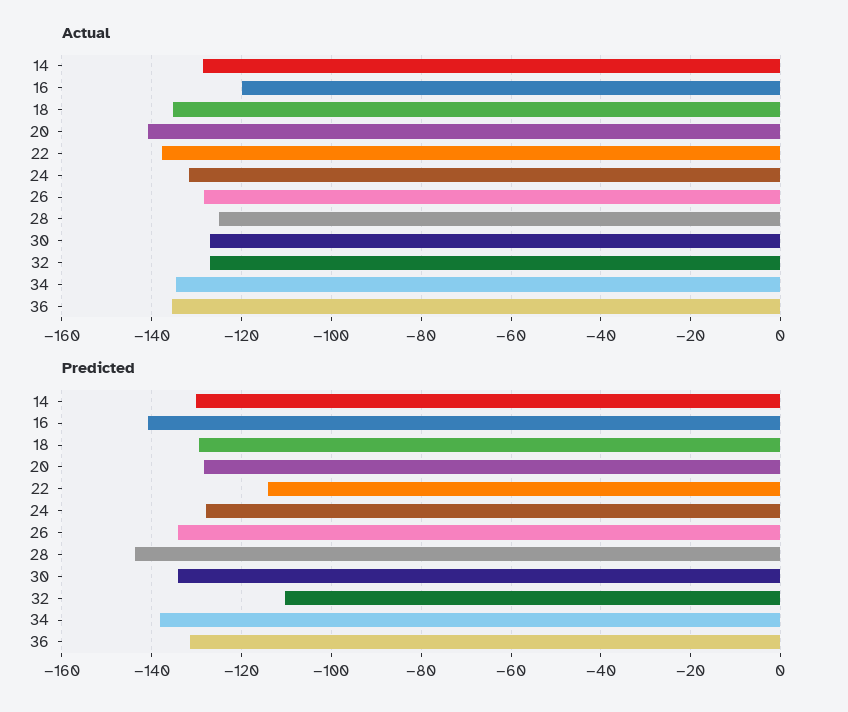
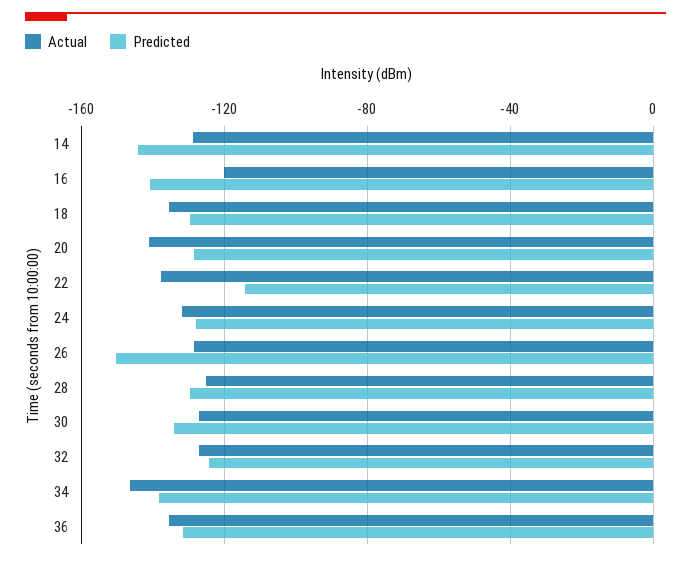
Actual, 34: -134 -> -145
Predicted, 14: -130 -> -145
Predicted, 26: -134 -> -150
Predicted, 28: -144 -> -130
Predicted, 32: -110 -> -125

